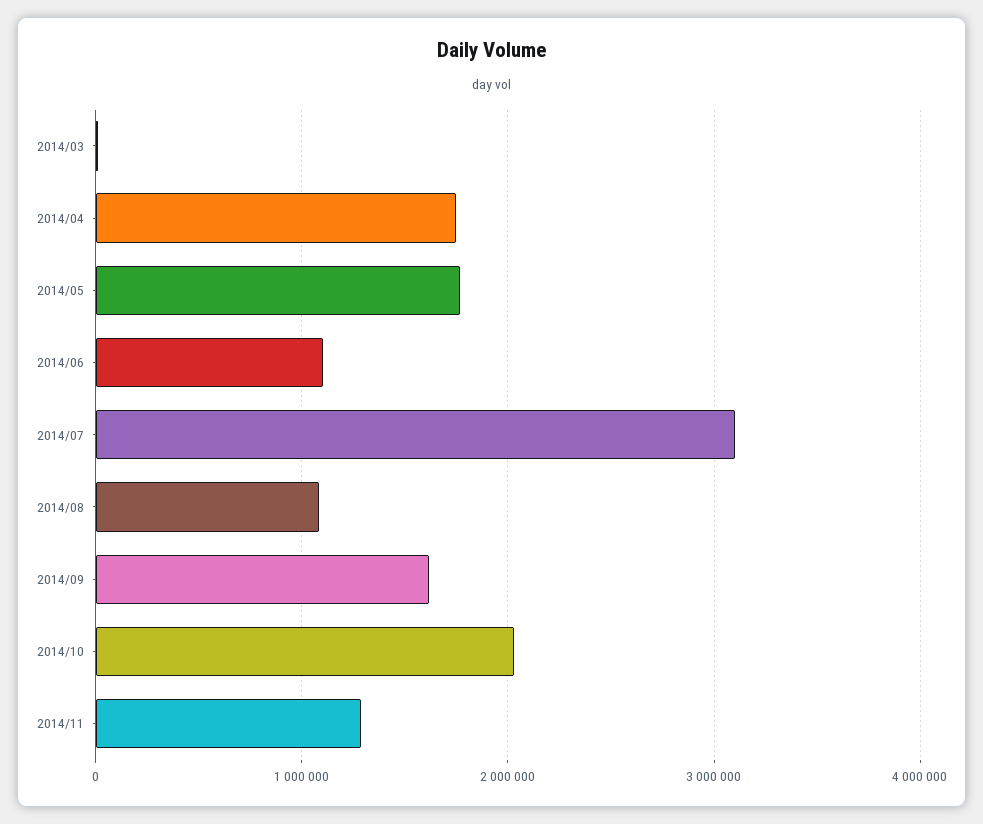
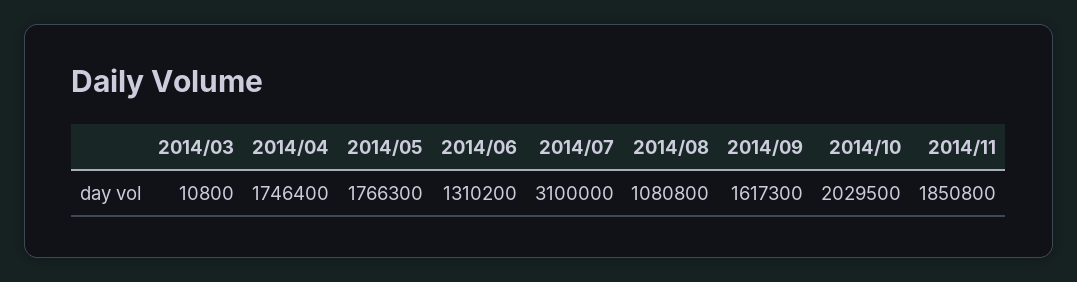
2014/06: 1100000 -> 1310200
2014/11: 1300000 -> 1850800

